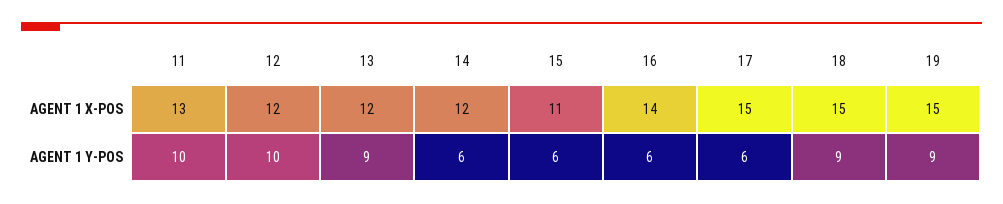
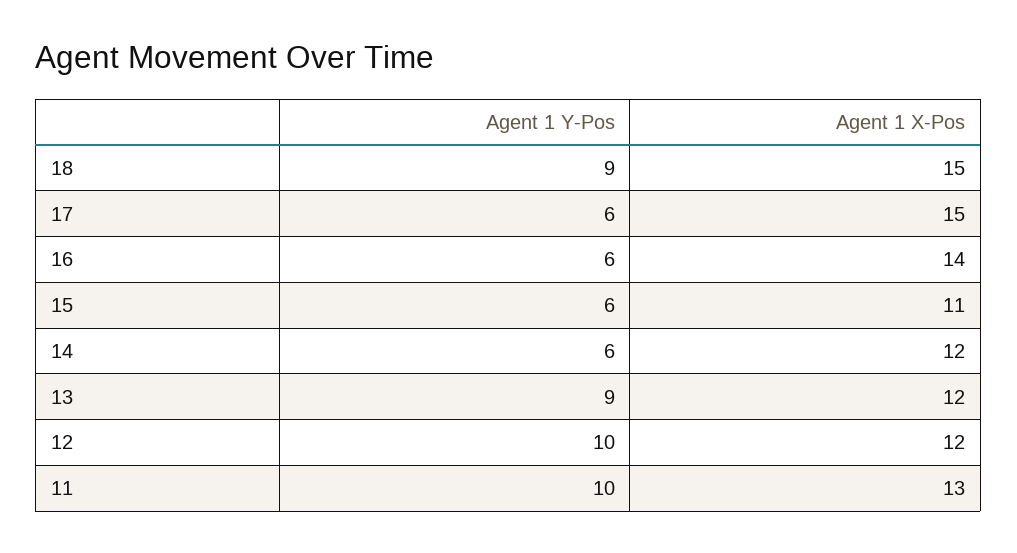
19, AGENT 1 X-POS: 15 -> none
19, AGENT 1 Y-POS: 9 -> none

